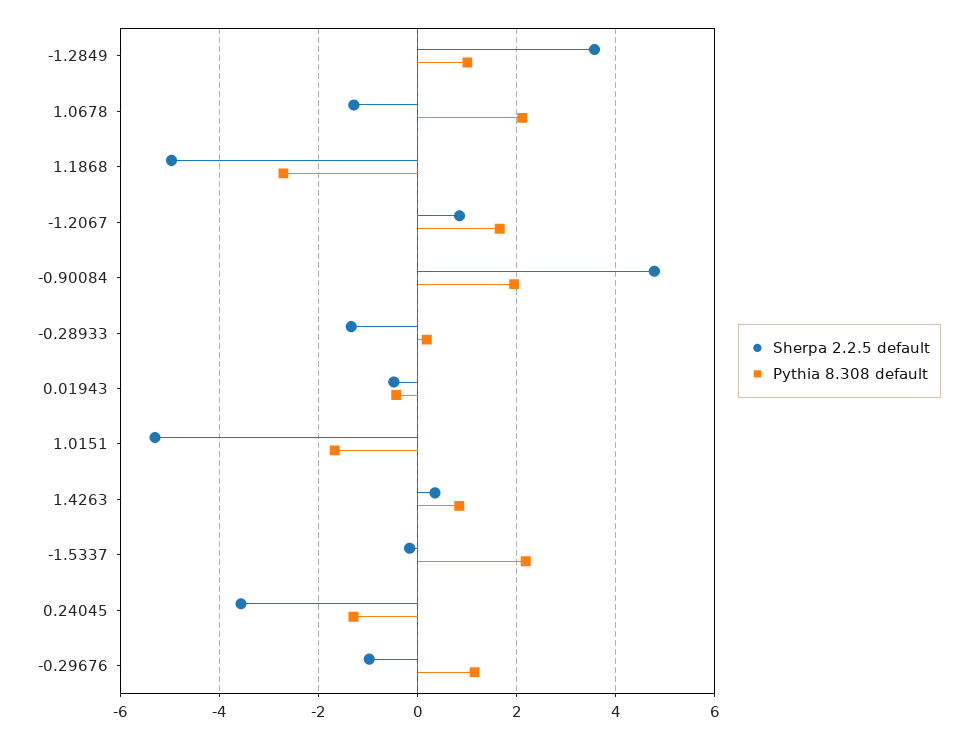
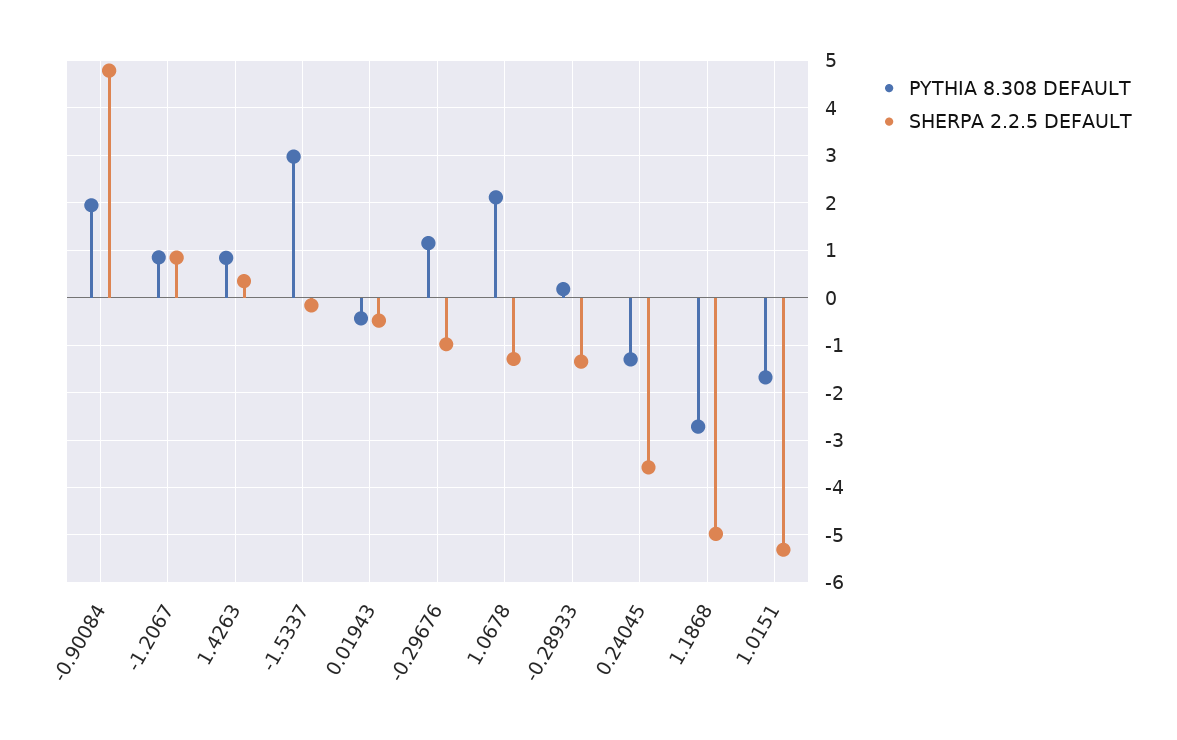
Sherpa 2.2.5 default, -1.2849: 3.6 -> none
Pythia 8.308 default, -1.2849: 1 -> none
Pythia 8.308 default, -1.2067: 1.6 -> 0.8
Pythia 8.308 default, -1.5337: 2.2 -> 3

